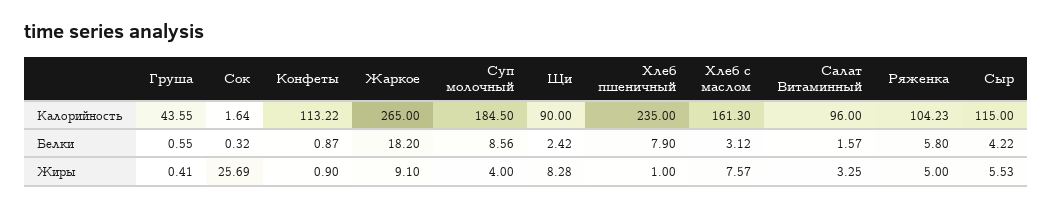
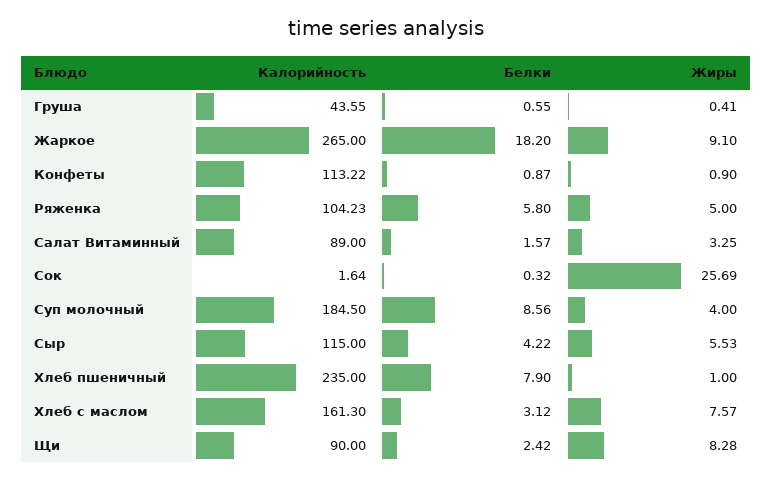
Салат Витаминный, Калорийность: 96 -> 89

